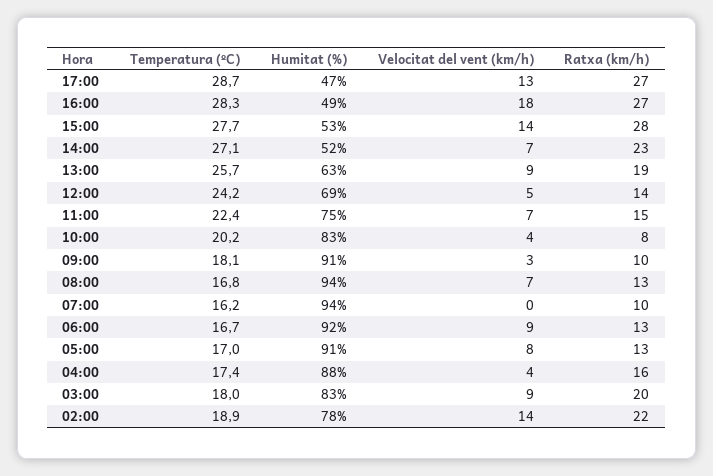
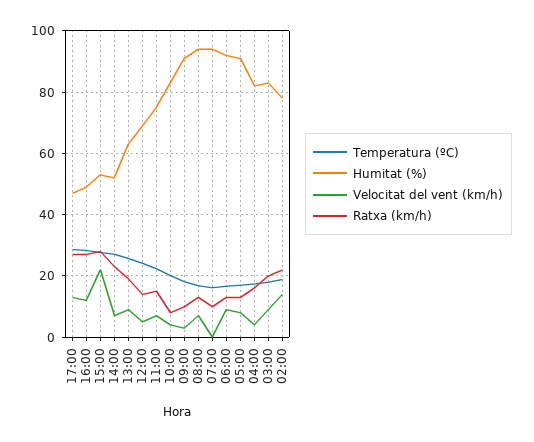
Velocitat del vent (km/h), 16:00: 18 -> 12
Velocitat del vent (km/h), 15:00: 14 -> 22
Humitat (%), 04:00: 88 -> 82

